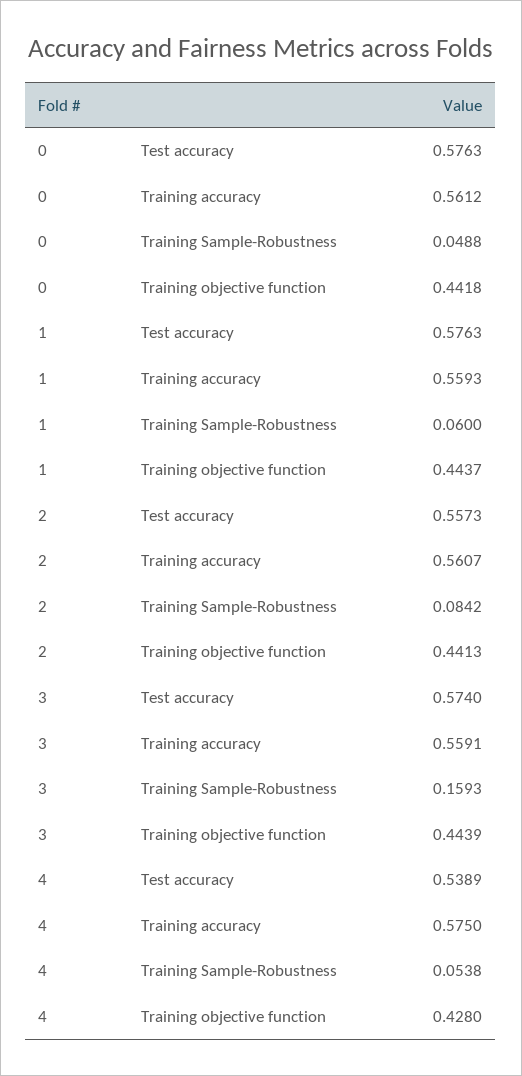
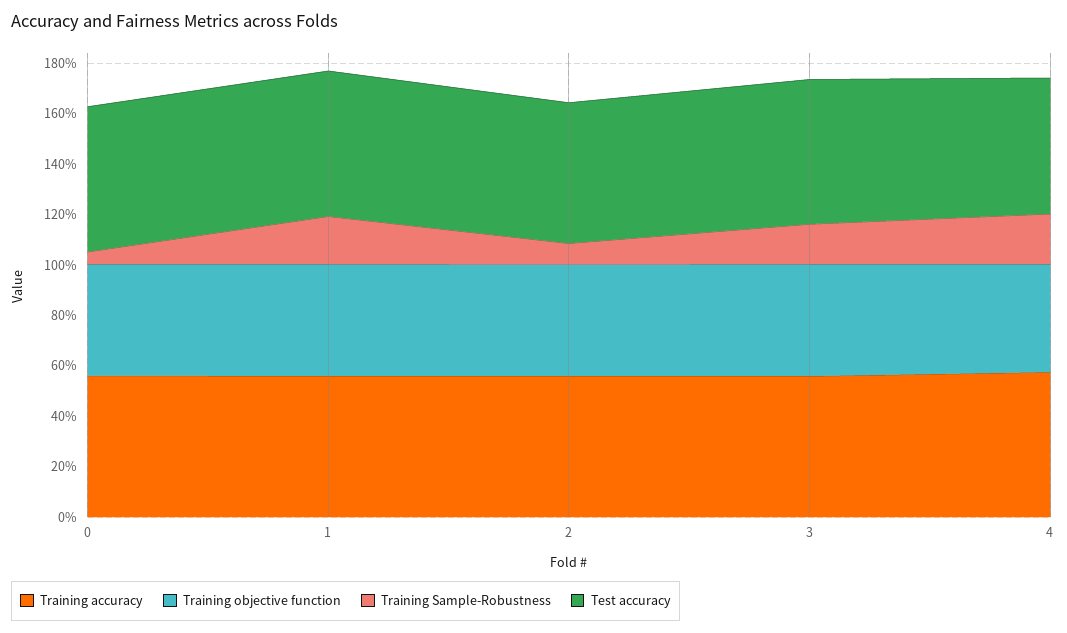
Training Sample-Robustness, 1: 0.06 -> 0.2
Training Sample-Robustness, 4: 0.0538 -> 0.2

